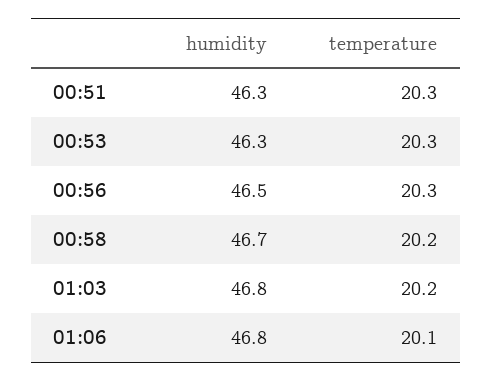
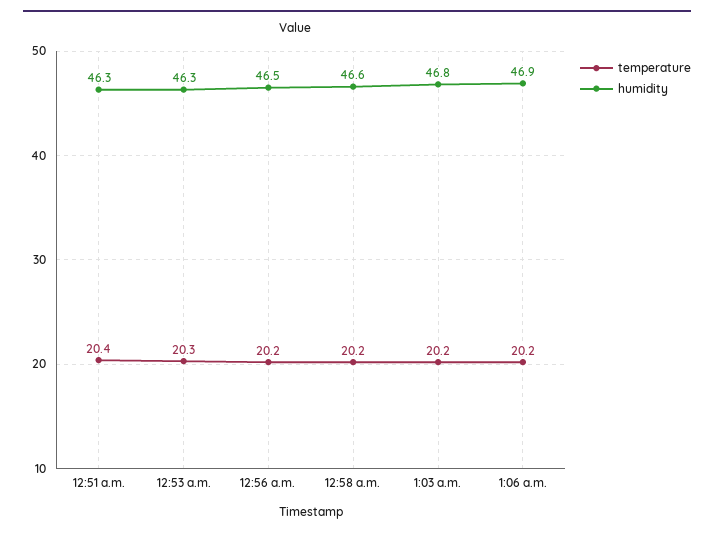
temperature, 00:51: 20.3 -> 20.4
temperature, 00:56: 20.3 -> 20.2
humidity, 00:58: 46.7 -> 46.6
humidity, 01:06: 46.8 -> 46.9
temperature, 01:06: 20.1 -> 20.2

